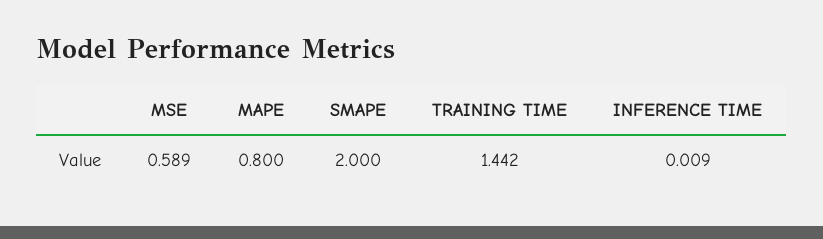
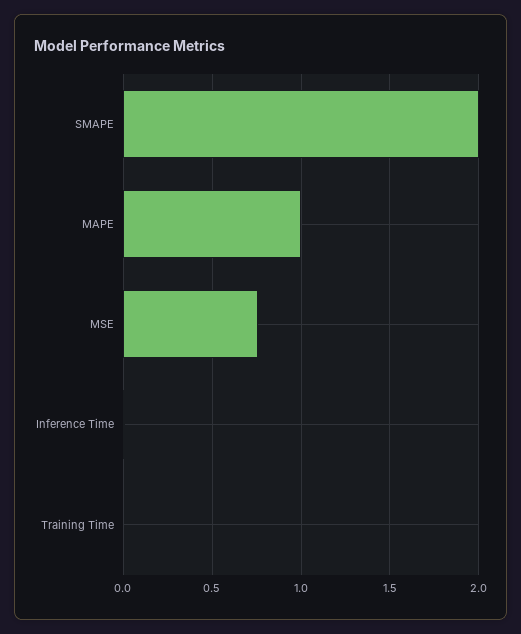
MSE: 0.589 -> 0.75
MAPE: 0.8 -> 1
TRAINING TIME: 1.442 -> 0

